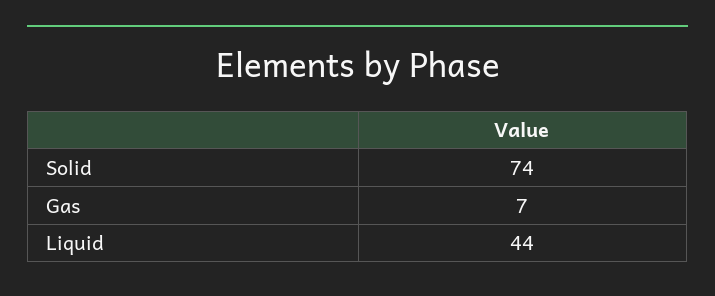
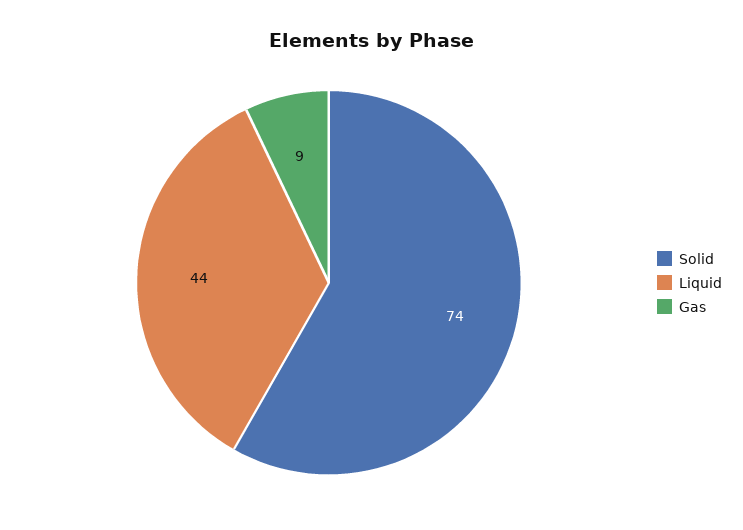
Gas: 7 -> 9

